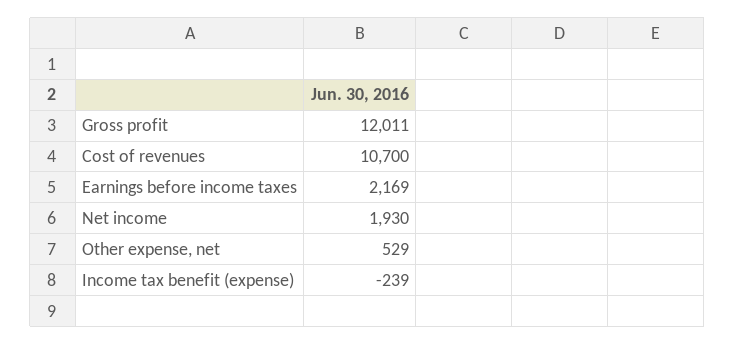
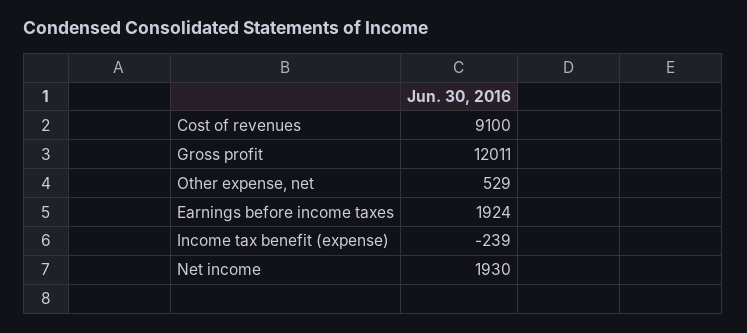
Cost of revenues: 10700 -> 9100
Earnings before income taxes: 2169 -> 1924

